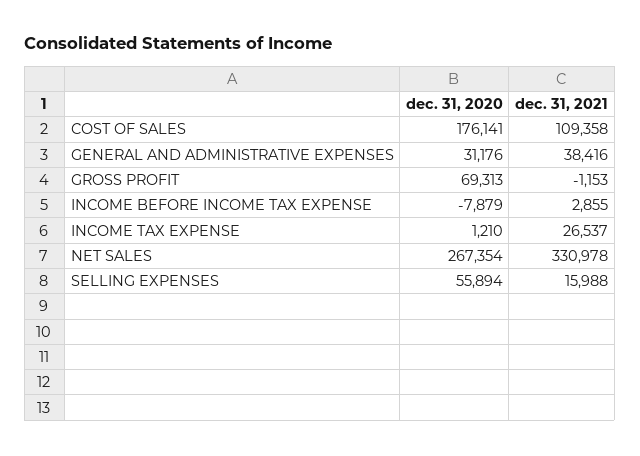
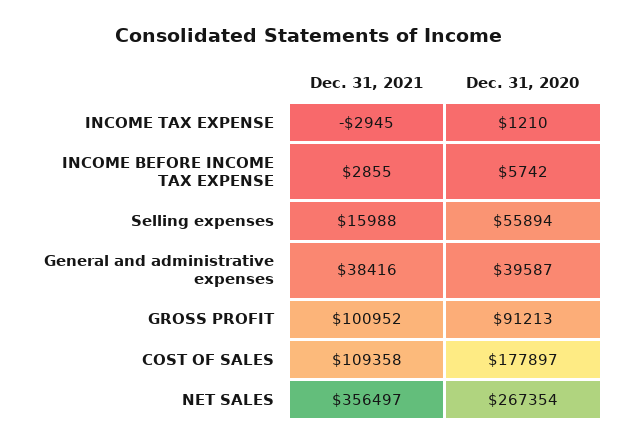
dec. 31, 2020, COST OF SALES: 176141 -> 177897
dec. 31, 2020, GENERAL AND ADMINISTRATIVE EXPENSES: 31176 -> 39587
dec. 31, 2020, GROSS PROFIT: 69313 -> 91213
dec. 31, 2021, GROSS PROFIT: -1153 -> 100952
dec. 31, 2020, INCOME BEFORE INCOME TAX EXPENSE: -7879 -> 5742
dec. 31, 2021, INCOME TAX EXPENSE: 26537 -> -2945
dec. 31, 2021, NET SALES: 330978 -> 356497

